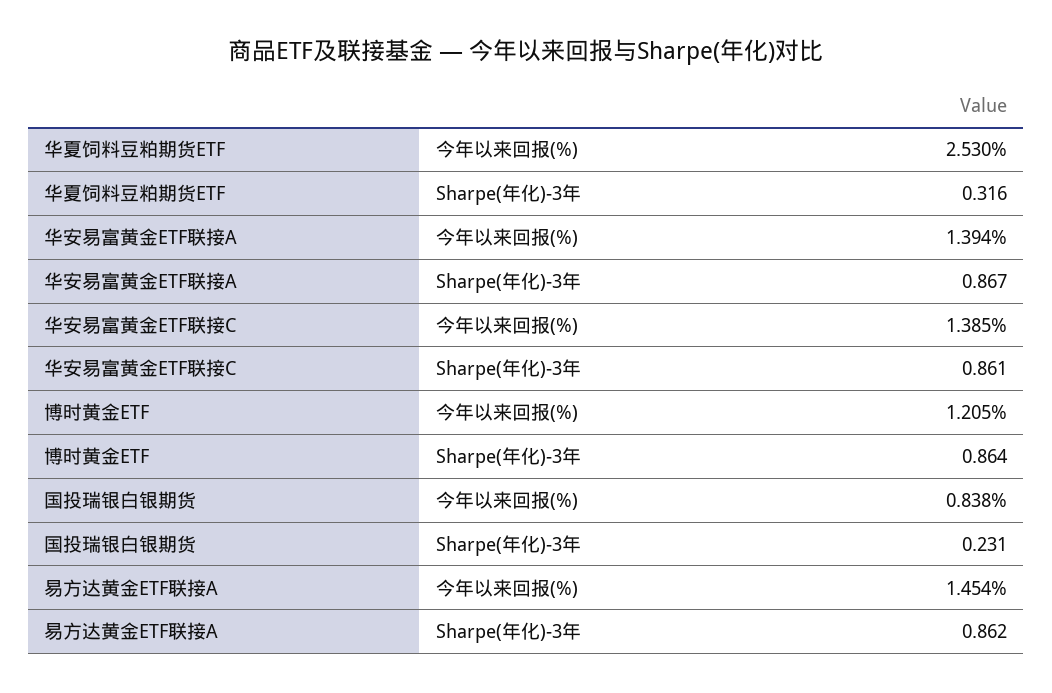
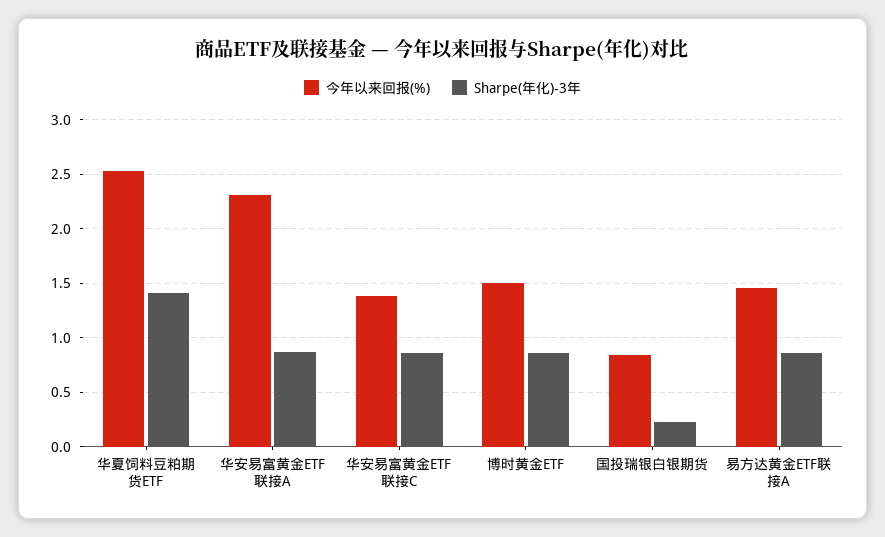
Sharpe(年化)-3年, 华夏饲料豆粕期货ETF: 0.316 -> 1.4
今年以来回报(%), 华安易富黄金ETF联接A: 1.394 -> 2.3
今年以来回报(%), 博时黄金ETF: 1.205 -> 1.5

